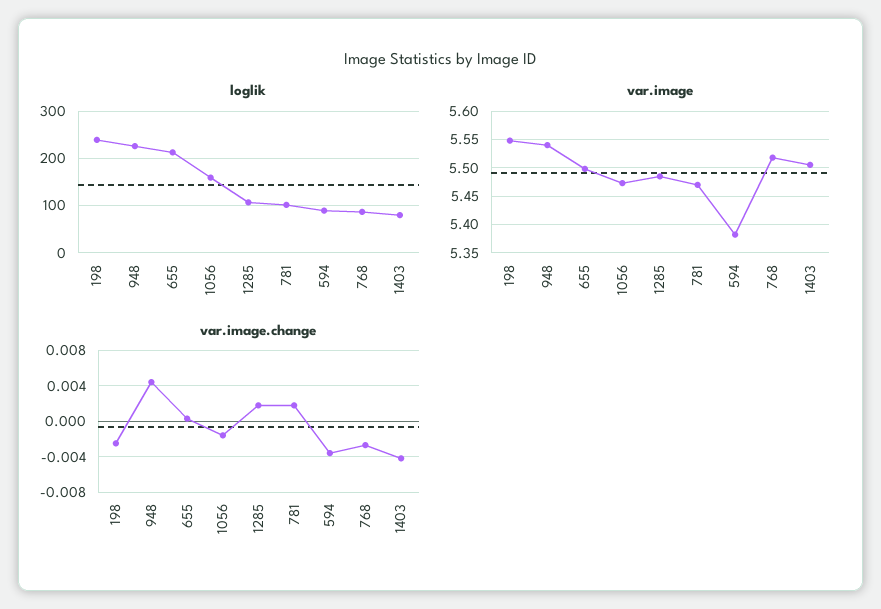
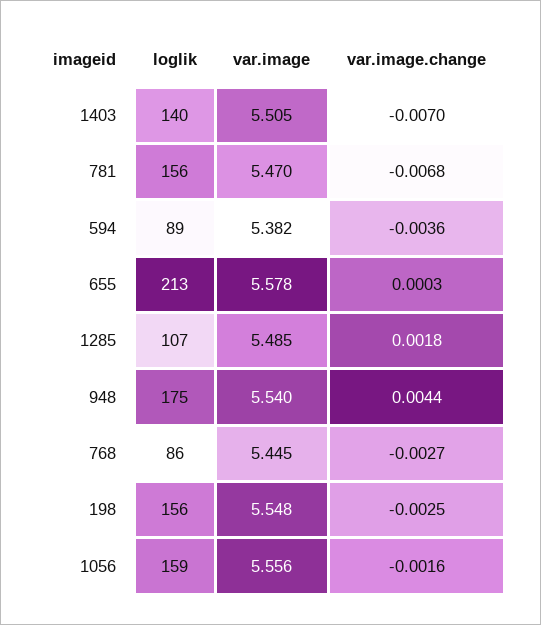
loglik, 198: 240 -> 156
loglik, 948: 220 -> 175
loglik, 781: 100 -> 156
loglik, 1403: 80 -> 140
var.image, 655: 5.5 -> 5.578
var.image, 1056: 5.475 -> 5.556
var.image, 768: 5.525 -> 5.445
var.image.change, 781: 0.002 -> -0.0068
var.image.change, 1403: -0.004 -> -0.007

